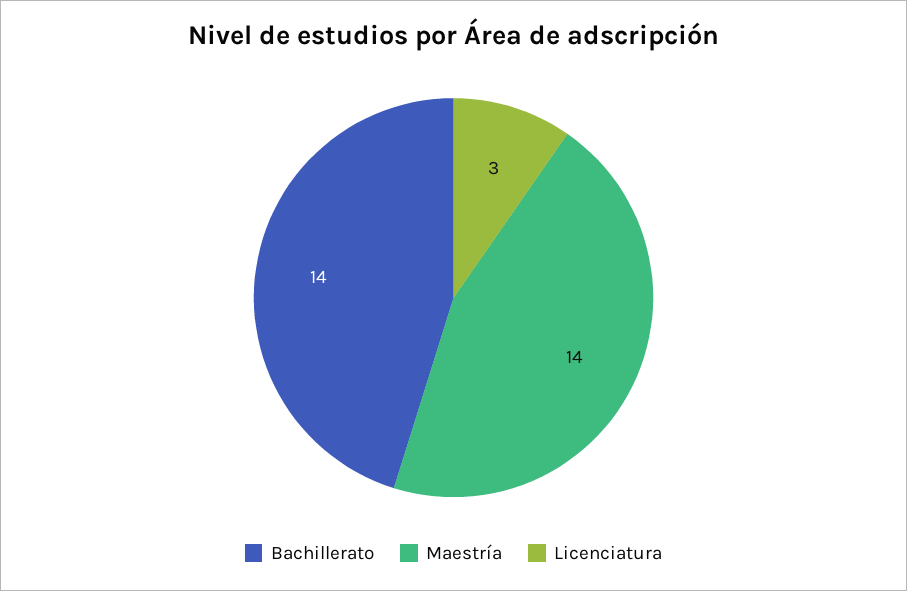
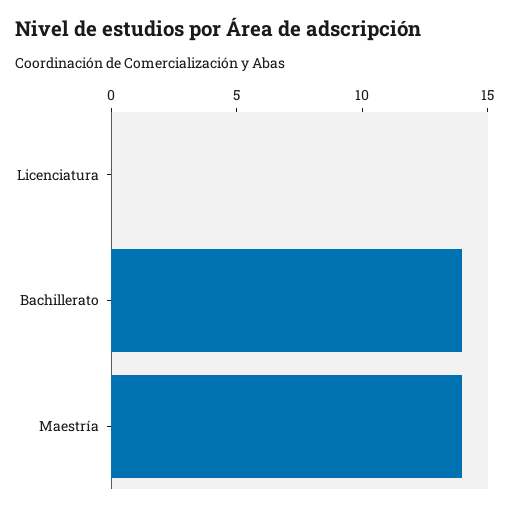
Licenciatura: 3 -> 0

